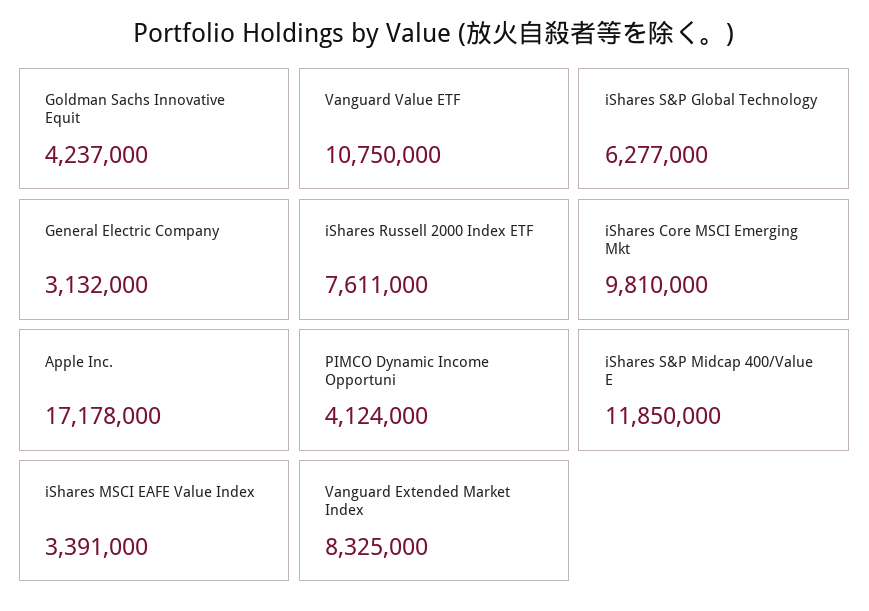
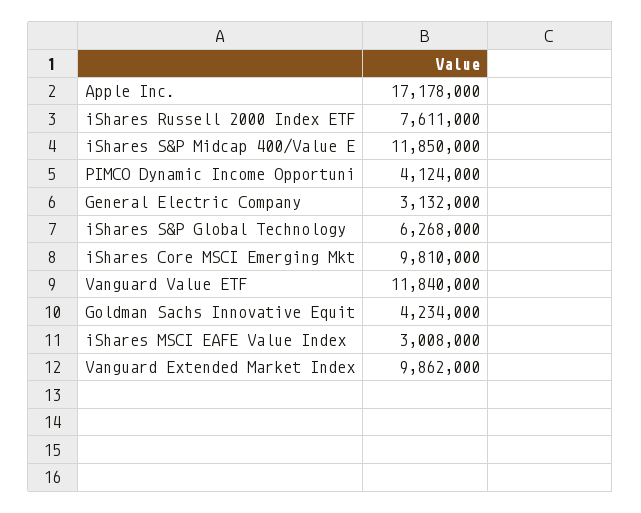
Goldman Sachs Innovative Equit: 4237000 -> 4234000
Vanguard Value ETF: 10750000 -> 11840000
iShares S&P Global Technology: 6277000 -> 6268000
iShares MSCI EAFE Value Index: 3391000 -> 3008000
Vanguard Extended Market Index: 8325000 -> 9862000

